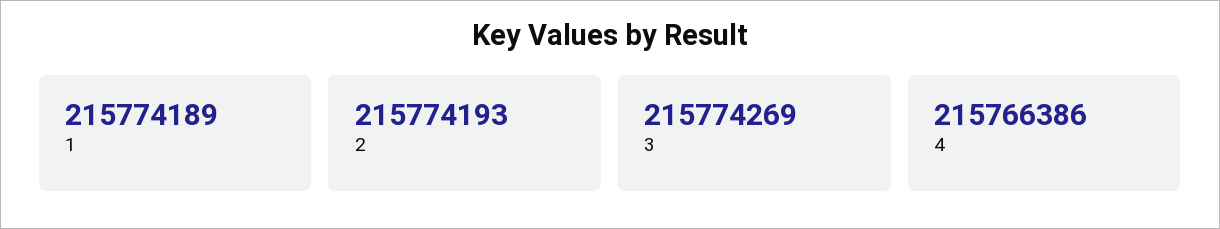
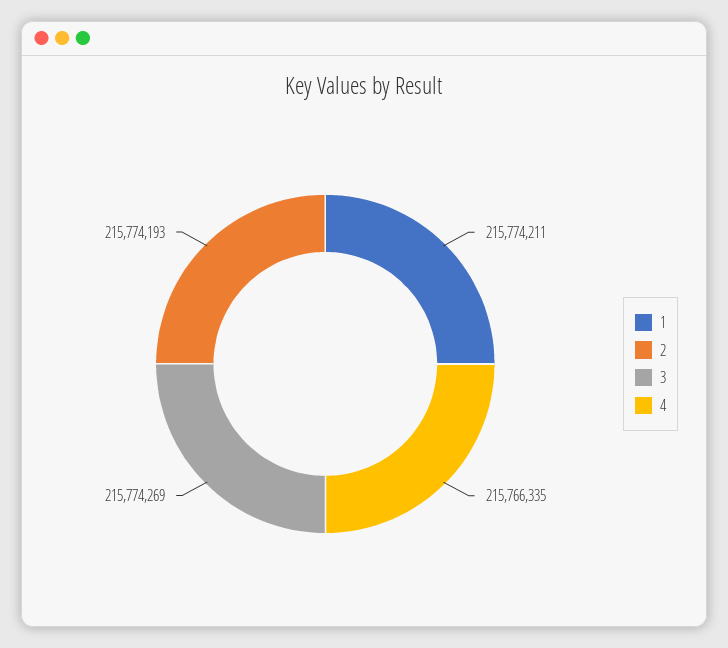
1: 215774189 -> 215774211
4: 215766386 -> 215766335

